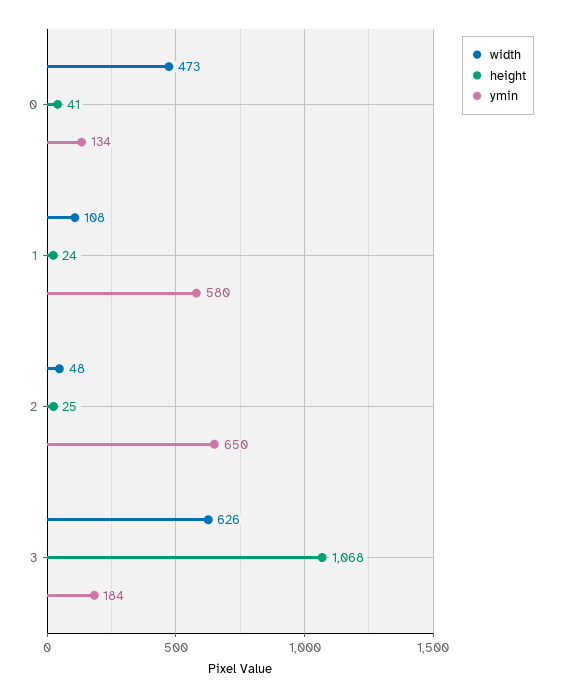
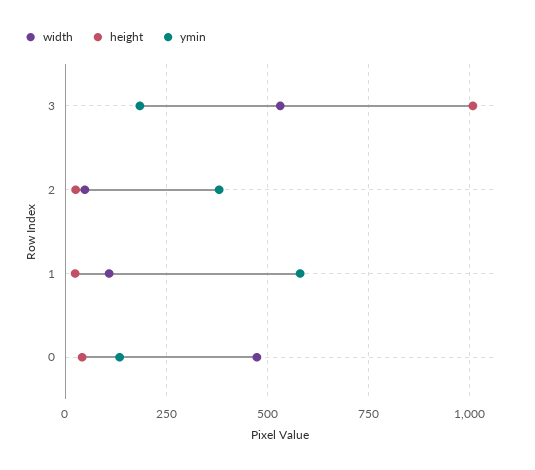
ymin, 2: 650 -> 375
width, 3: 626 -> 525
height, 3: 1068 -> 1000

